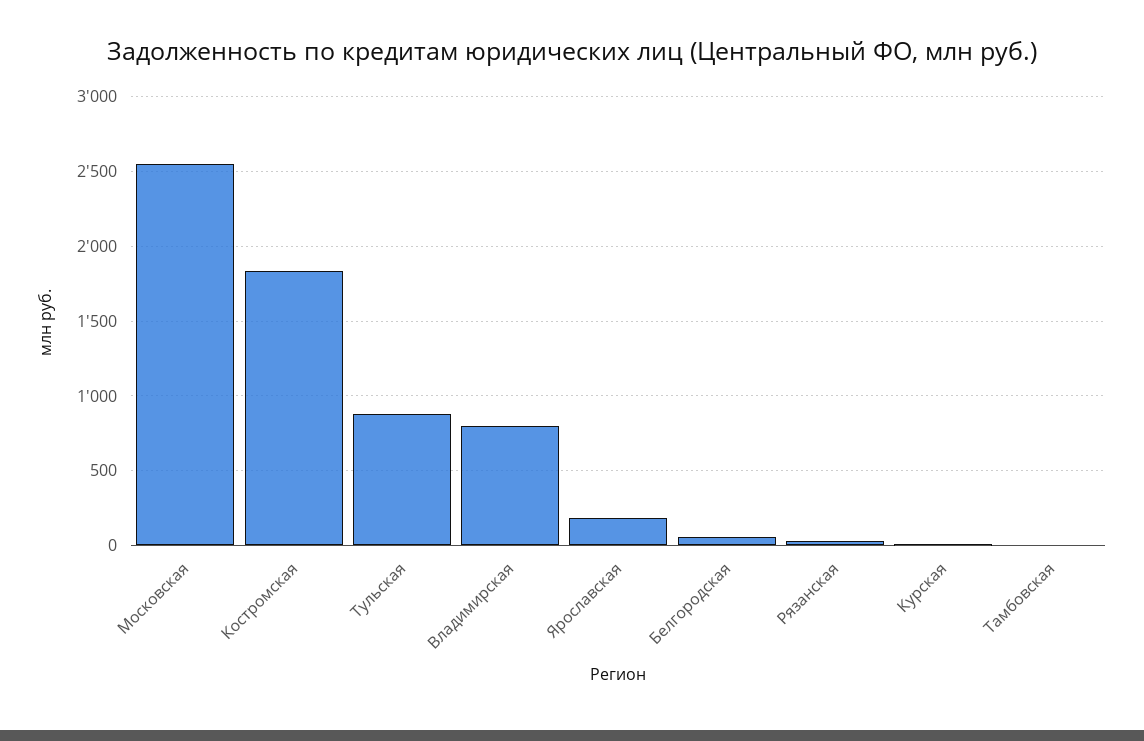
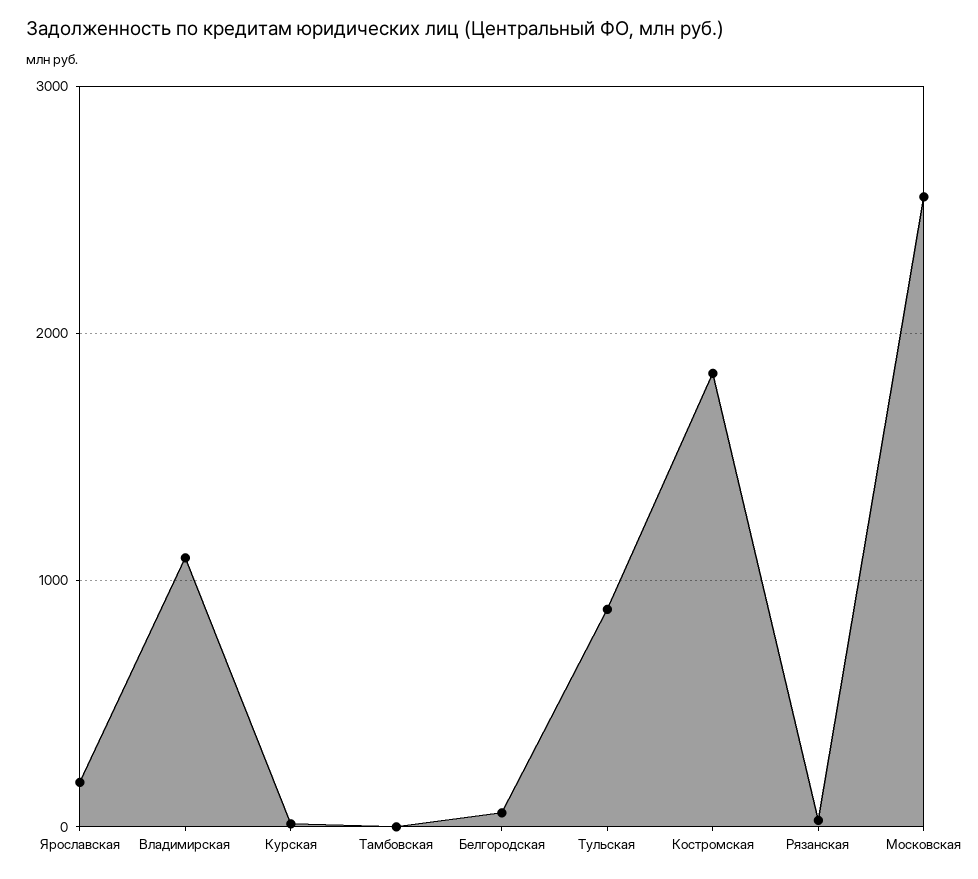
Владимирская: 800 -> 1100

